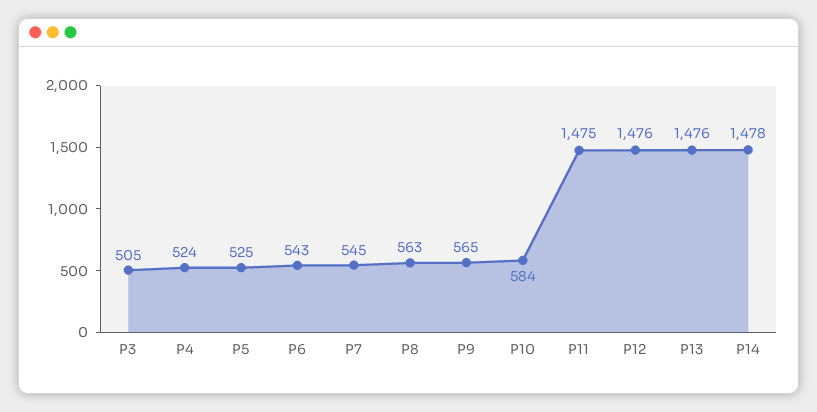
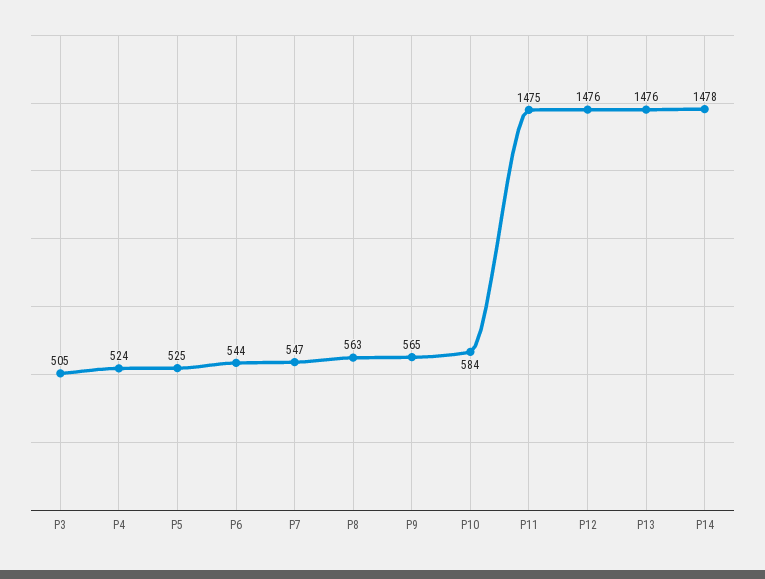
P6: 543 -> 544
P7: 545 -> 547

